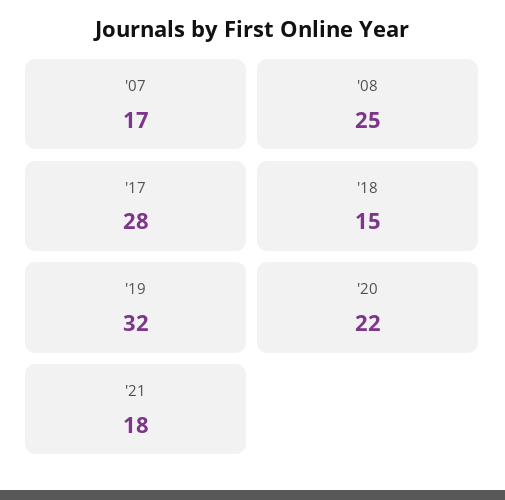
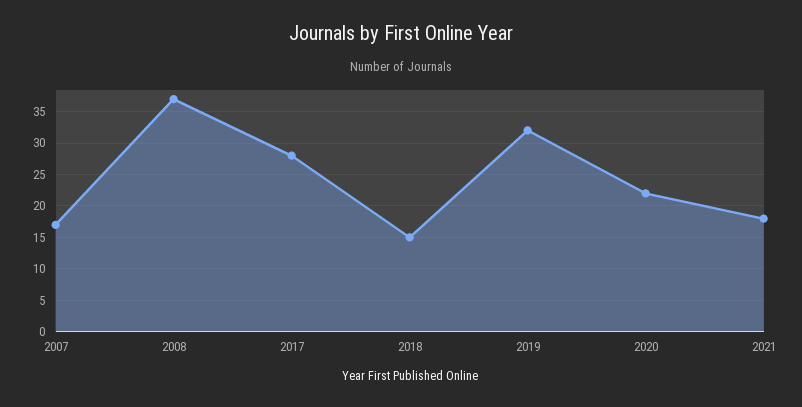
'08: 25 -> 37

